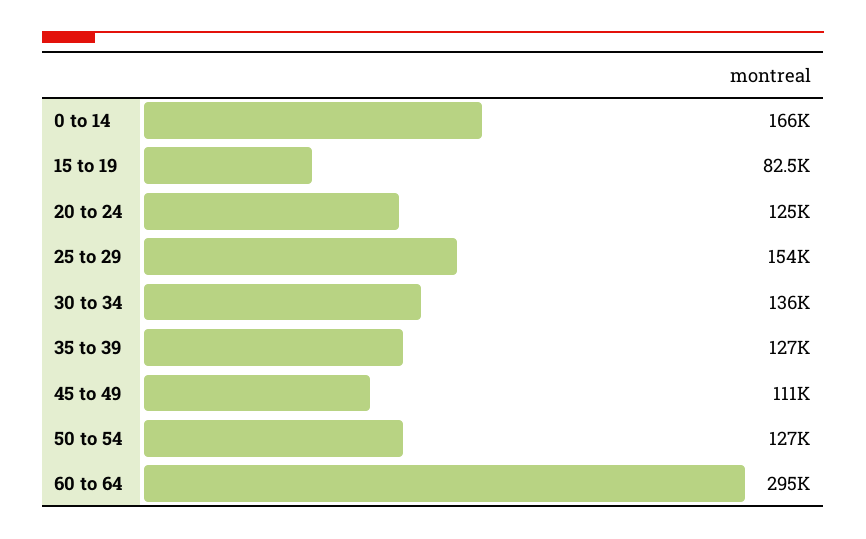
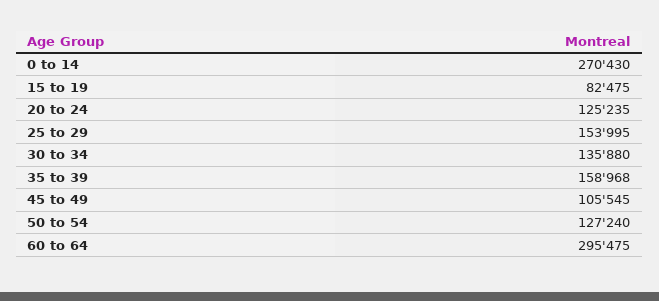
0 to 14: 166000 -> 270430
35 to 39: 127000 -> 158968
45 to 49: 111000 -> 105545

